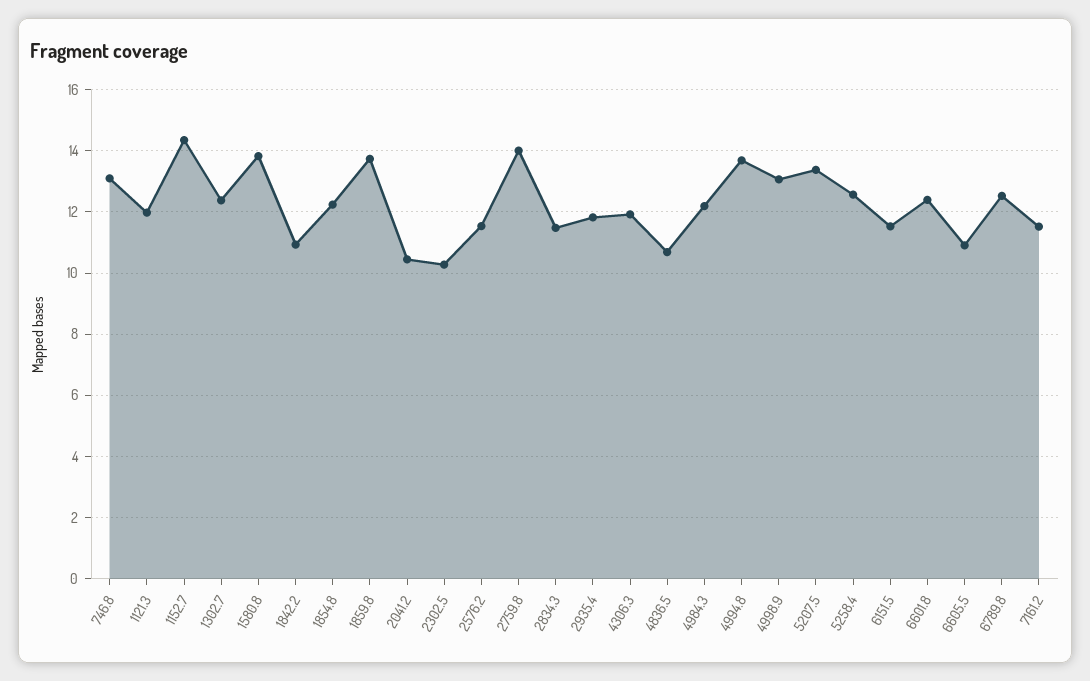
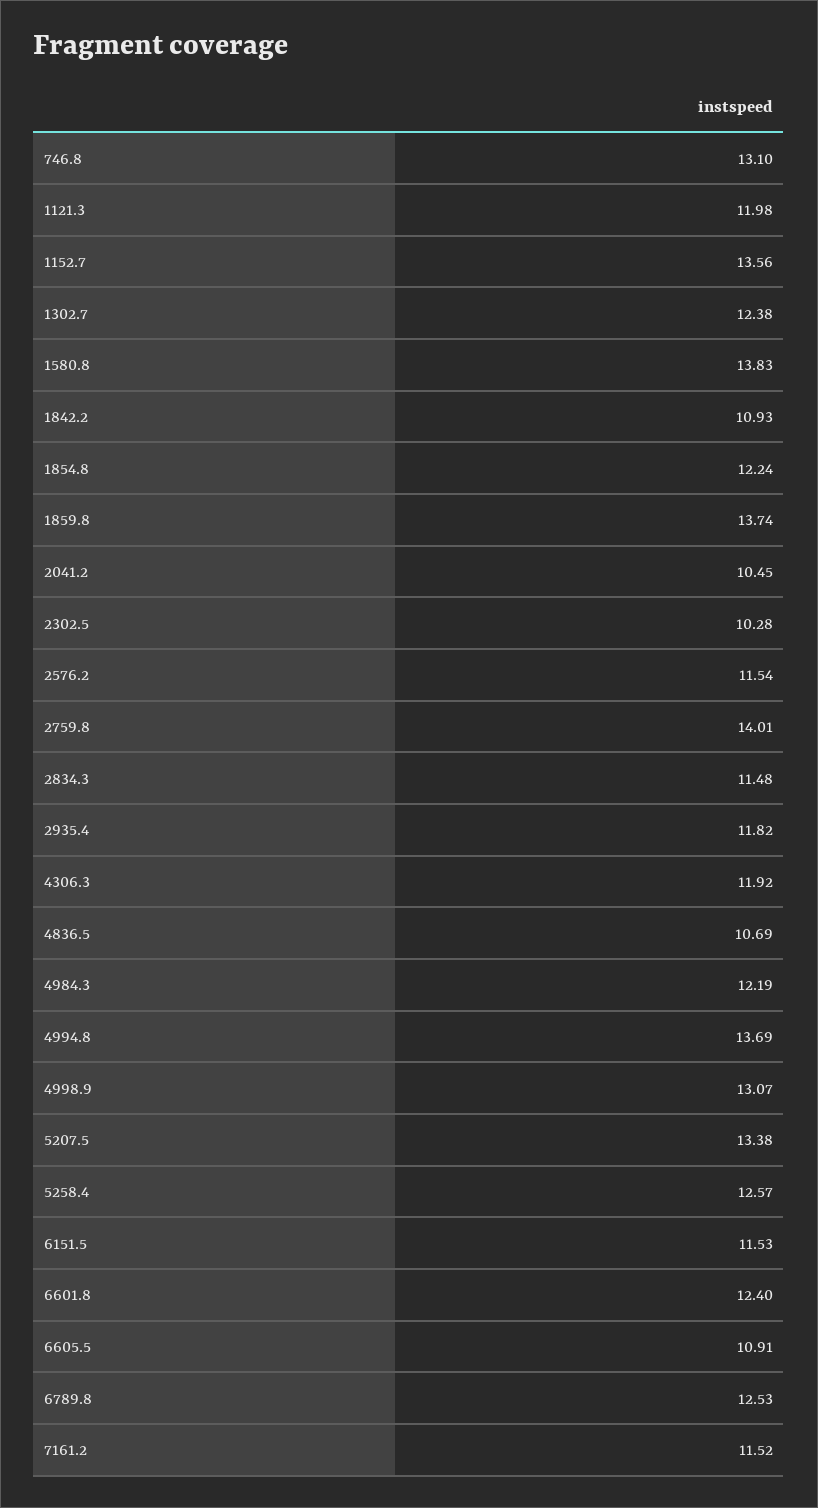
1152.7: 14.4 -> 13.56

